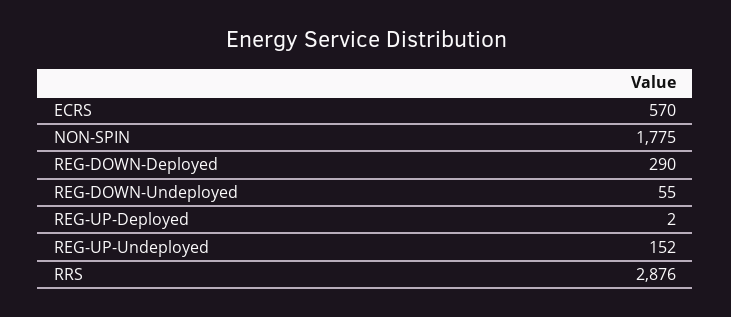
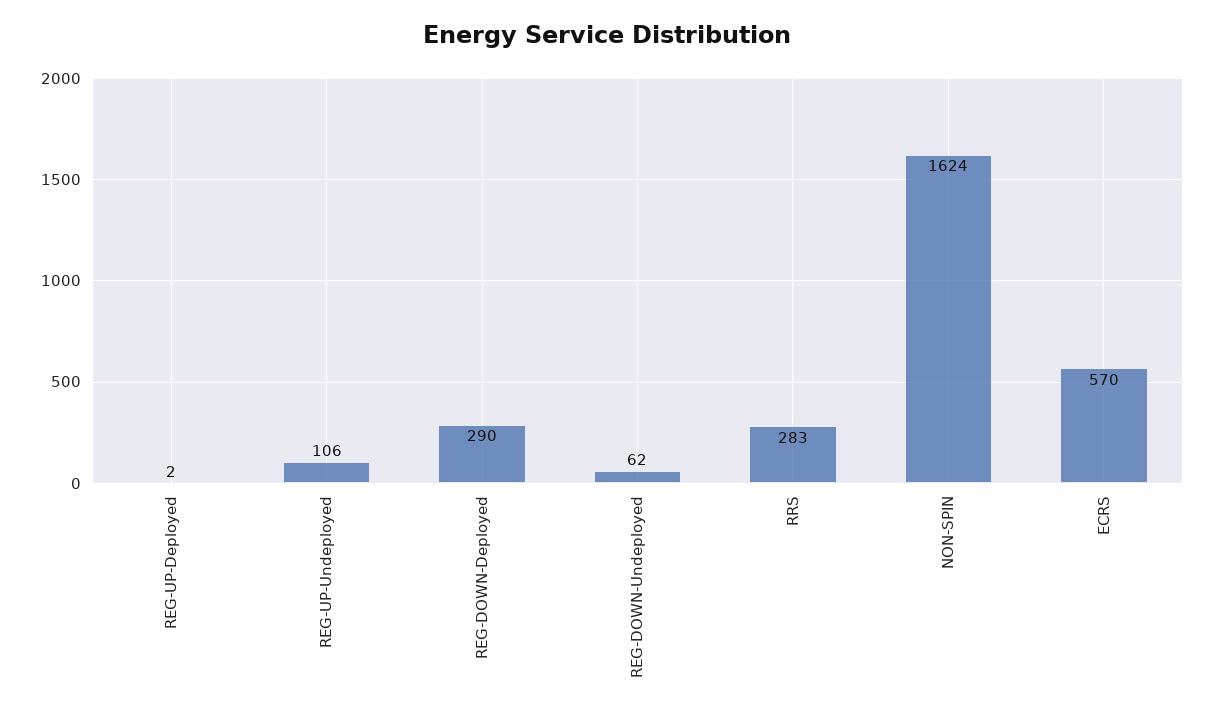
NON-SPIN: 1775 -> 1624
REG-DOWN-Undeployed: 55 -> 62
REG-UP-Undeployed: 152 -> 106
RRS: 2876 -> 283

